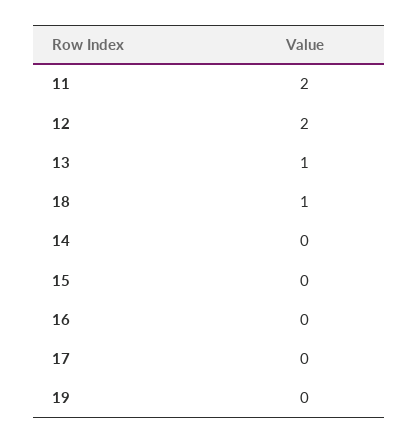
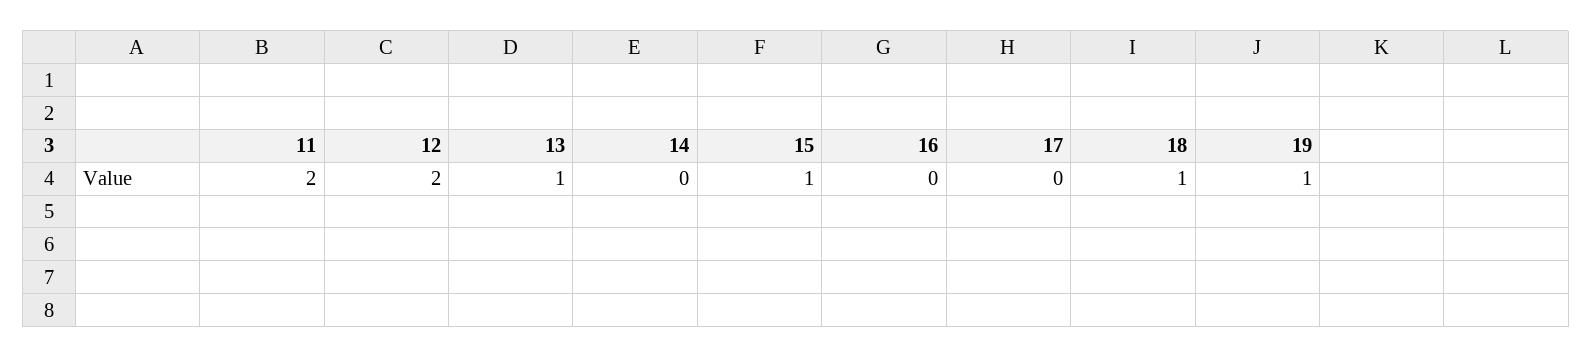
15: 0 -> 1
19: 0 -> 1

